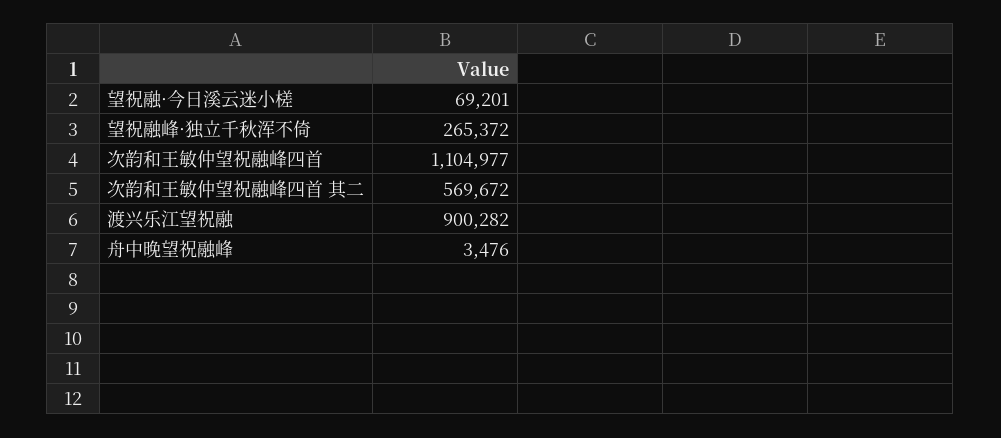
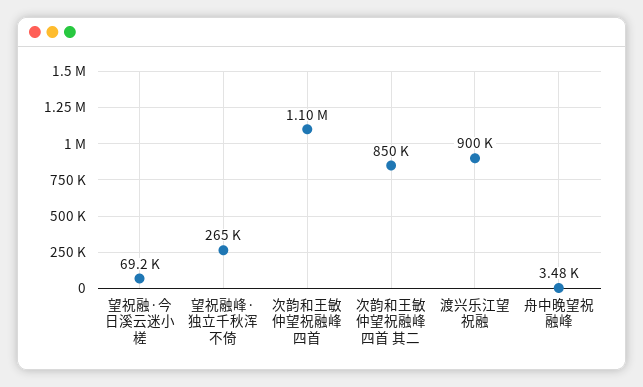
次韵和王敏仲望祝融峰四首 其二: 569672 -> 850000

